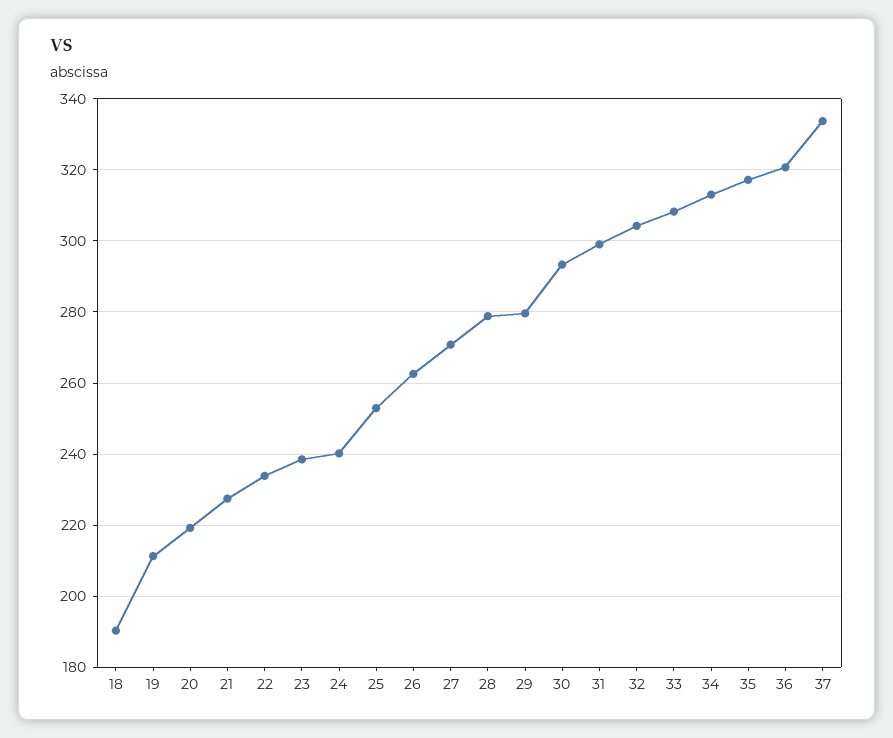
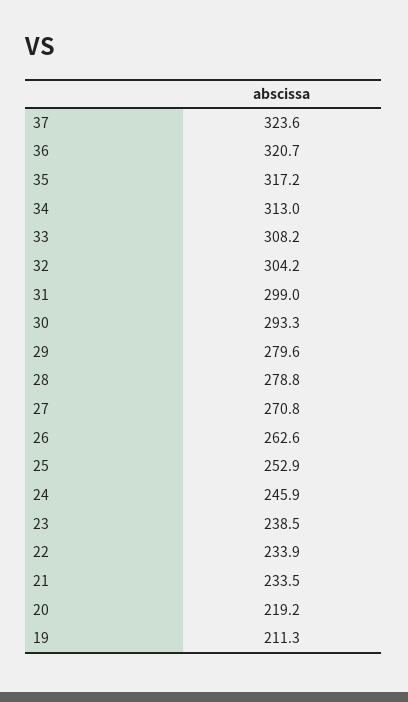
18: 190 -> none
21: 228 -> 233.5
24: 240 -> 245.9
37: 334 -> 323.6

